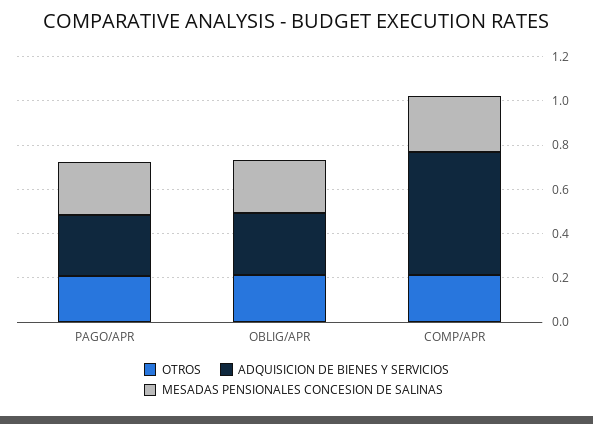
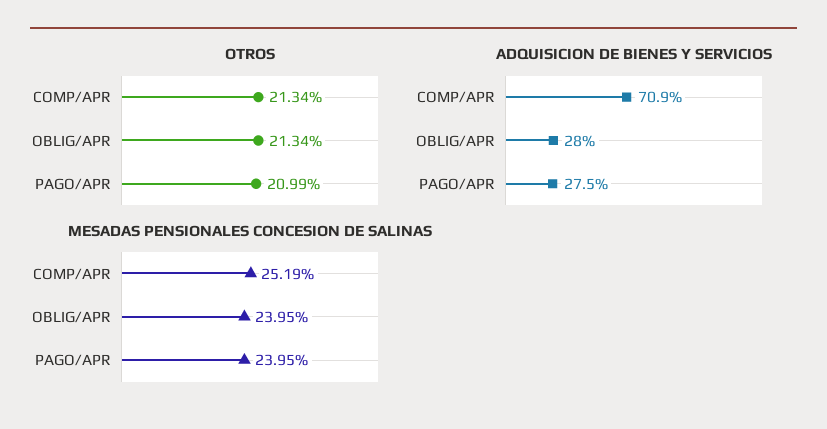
ADQUISICION DE BIENES Y SERVICIOS, COMP/APR: 0.55 -> 0.709

